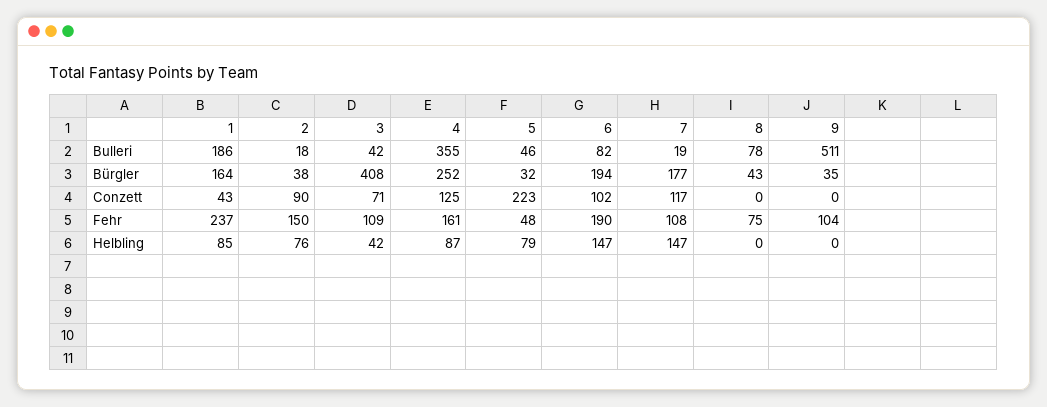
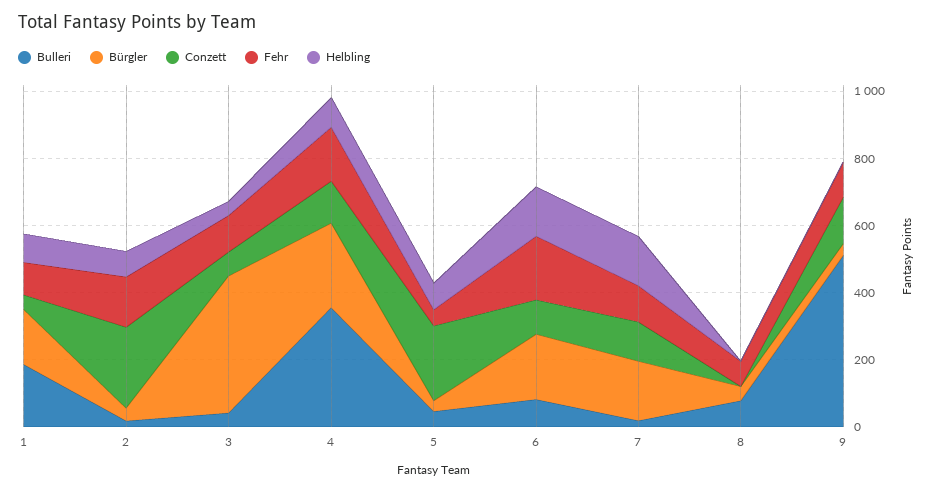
Conzett, 2: 90 -> 250
Conzett, 9: 0 -> 150
Fehr, 1: 237 -> 100

